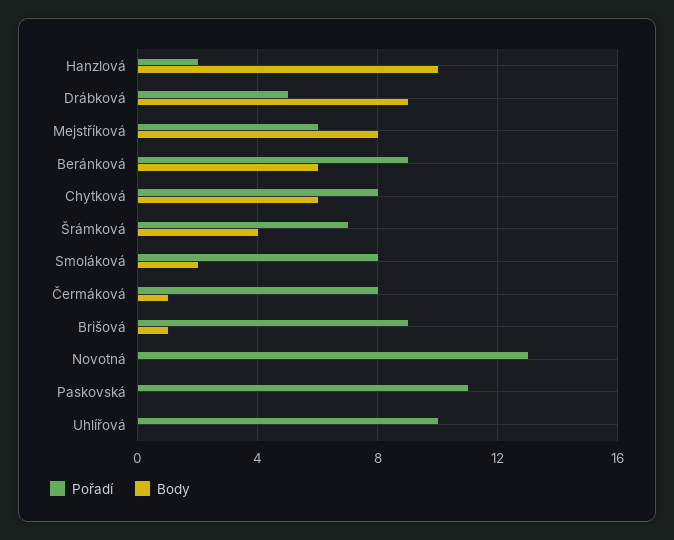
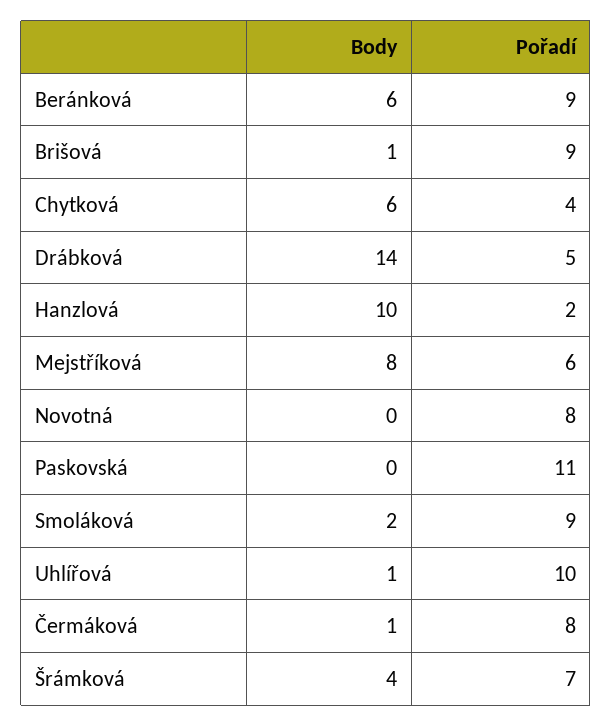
Body, Drábková: 9 -> 14
Pořadí, Chytková: 8 -> 4
Pořadí, Smoláková: 8 -> 9
Pořadí, Novotná: 13 -> 8
Body, Uhlířová: 0 -> 1

